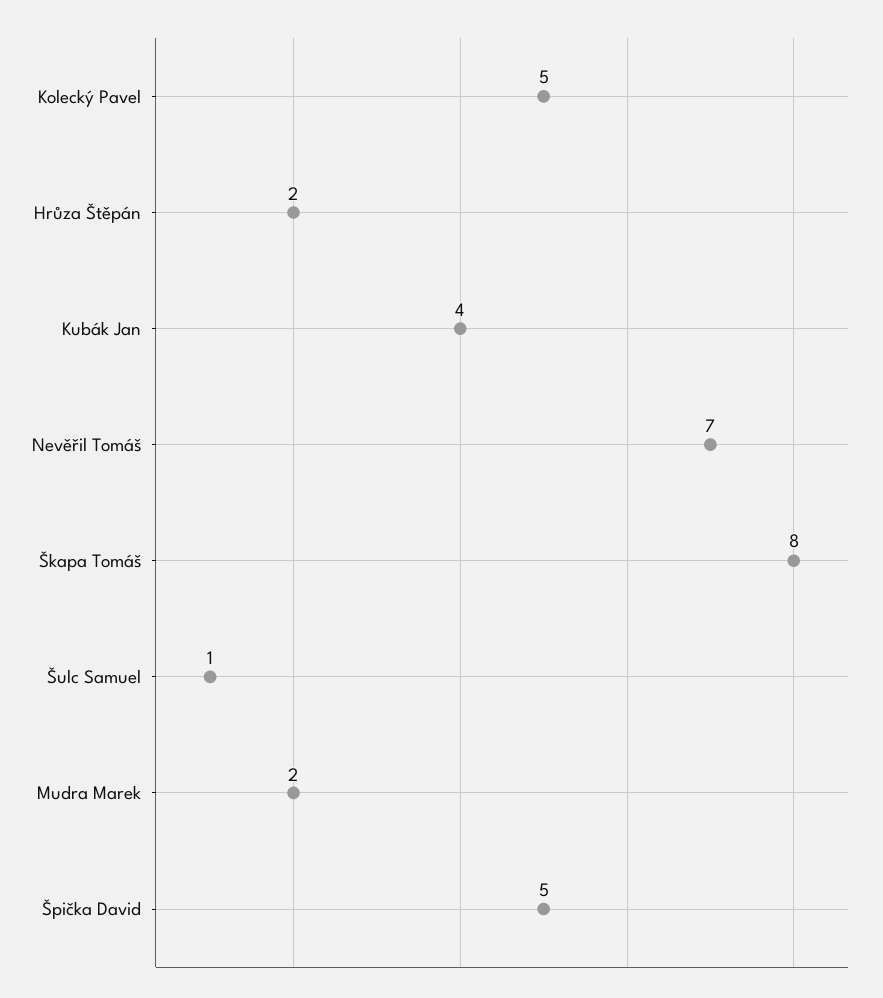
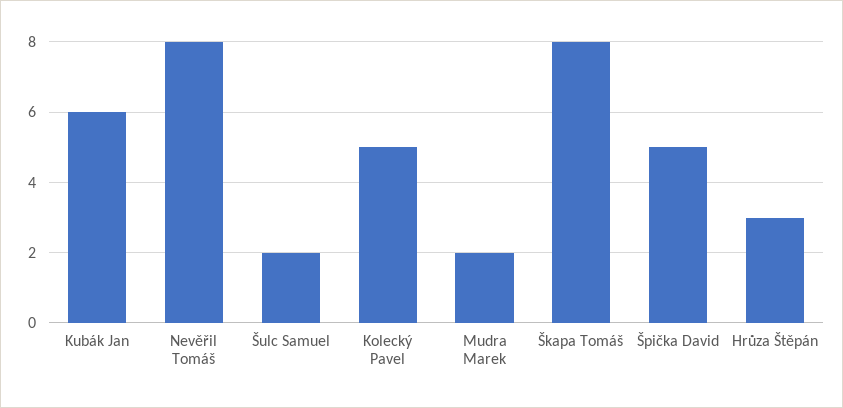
Hrůza Štěpán: 2 -> 3
Kubák Jan: 4 -> 6
Nevěřil Tomáš: 7 -> 8
Šulc Samuel: 1 -> 2

